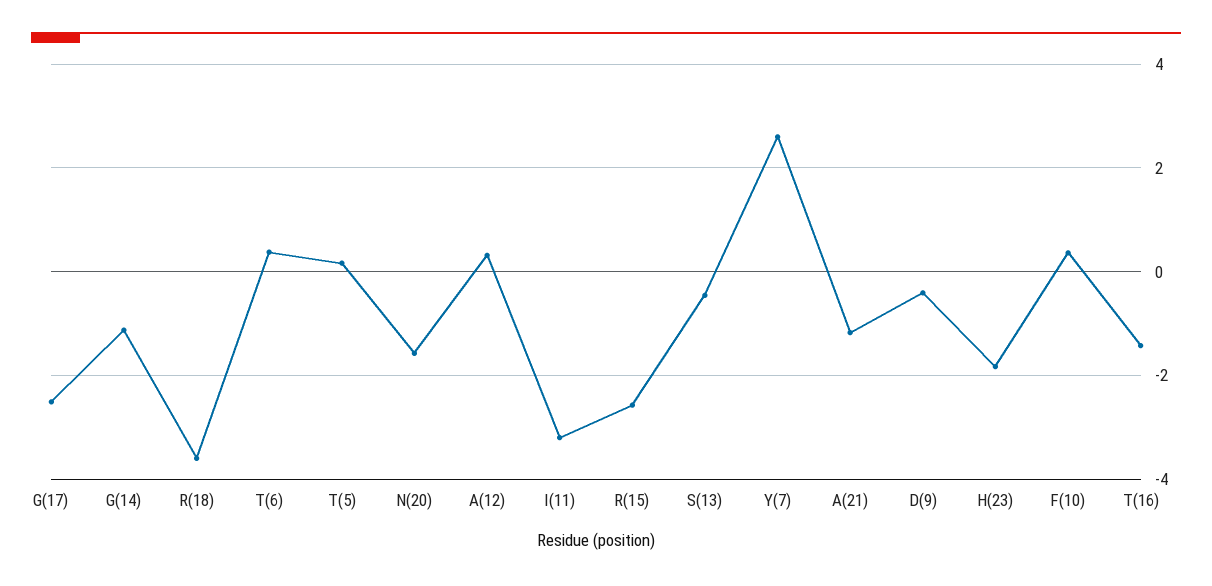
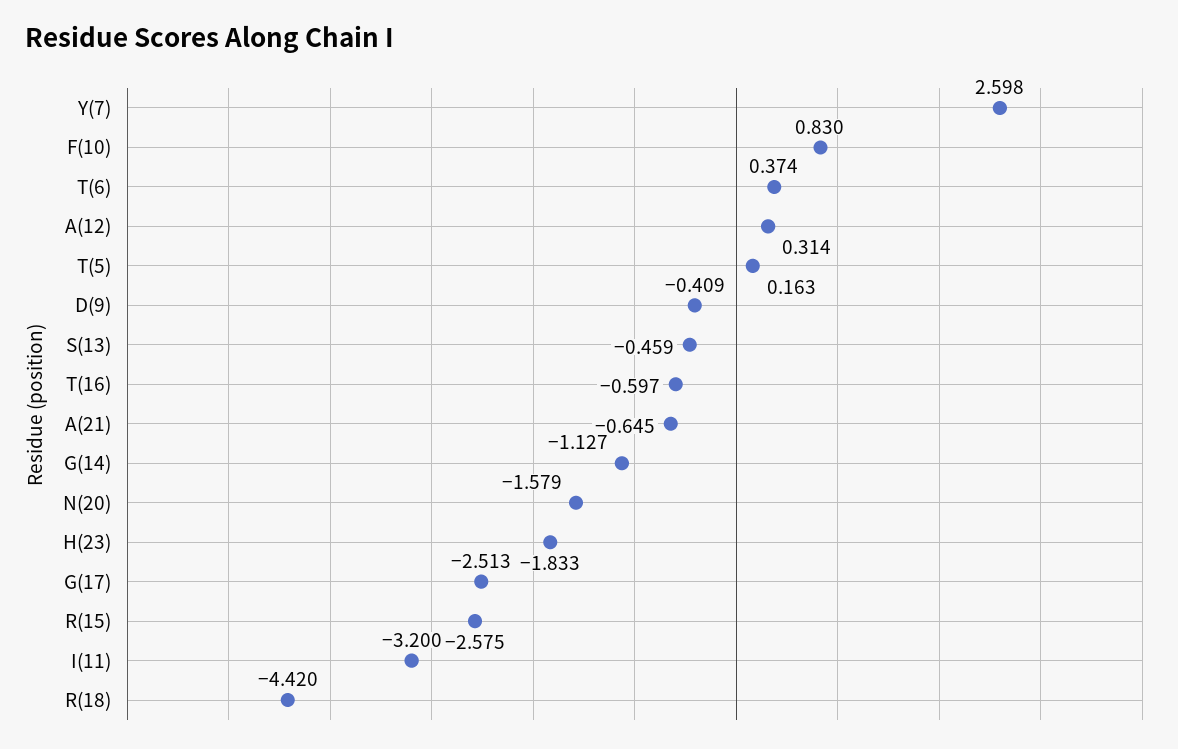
R(18): -3.6 -> -4.42
A(21): -1.2 -> -0.645
F(10): 0.4 -> 0.83
T(16): -1.4 -> -0.597

